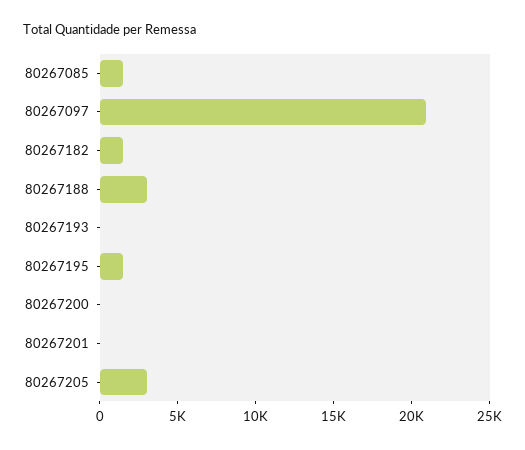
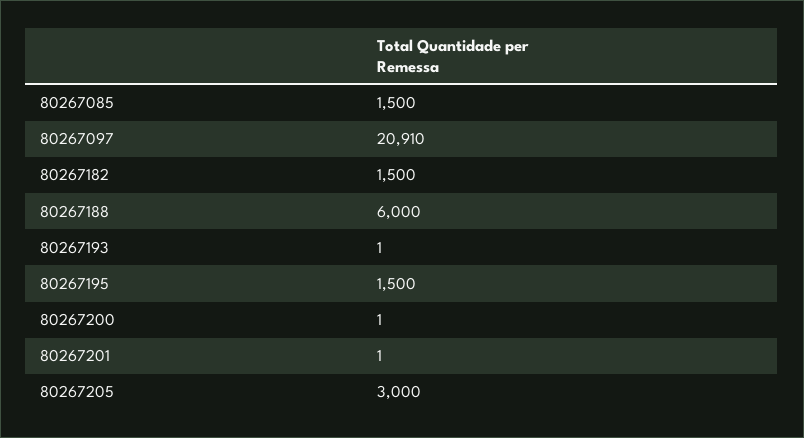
80267188: 3000 -> 6000

